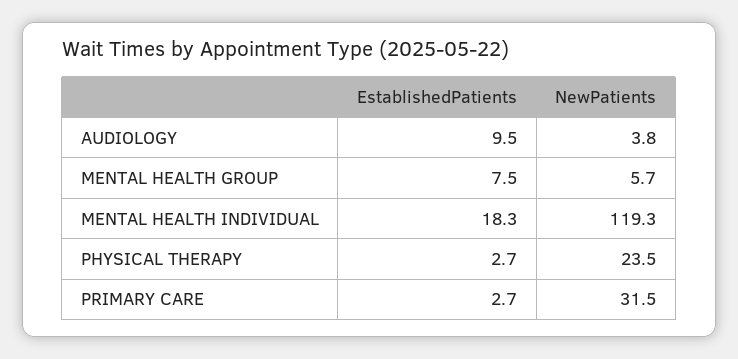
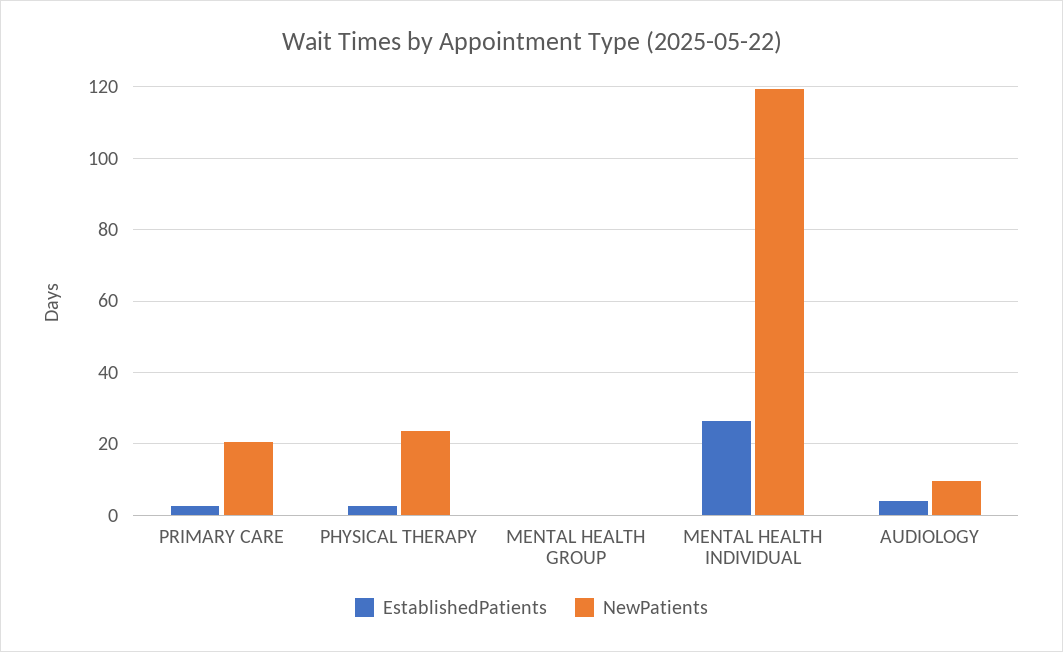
EstablishedPatients, AUDIOLOGY: 9.5 -> 4
NewPatients, AUDIOLOGY: 3.8 -> 10
EstablishedPatients, MENTAL HEALTH GROUP: 7.5 -> 0
NewPatients, MENTAL HEALTH GROUP: 5.7 -> 0
EstablishedPatients, MENTAL HEALTH INDIVIDUAL: 18.3 -> 26
NewPatients, PRIMARY CARE: 31.5 -> 20

